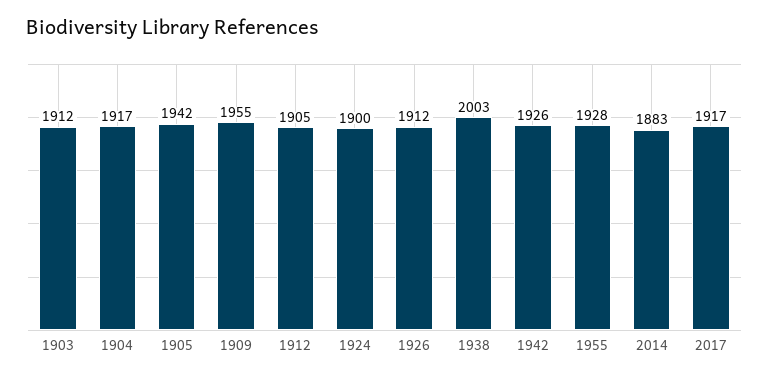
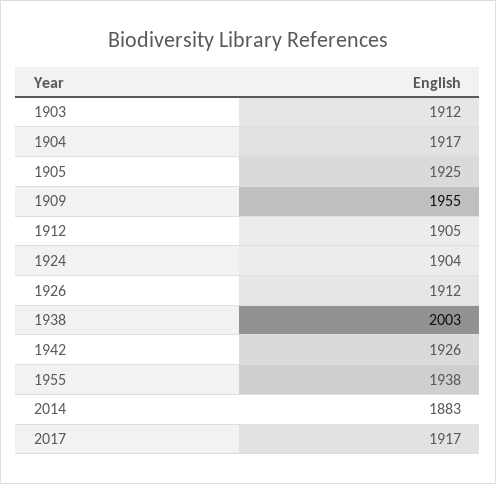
1905: 1942 -> 1925
1924: 1900 -> 1904
1955: 1928 -> 1938

